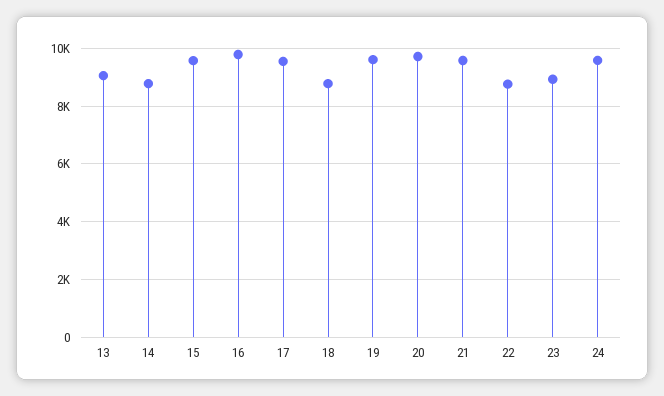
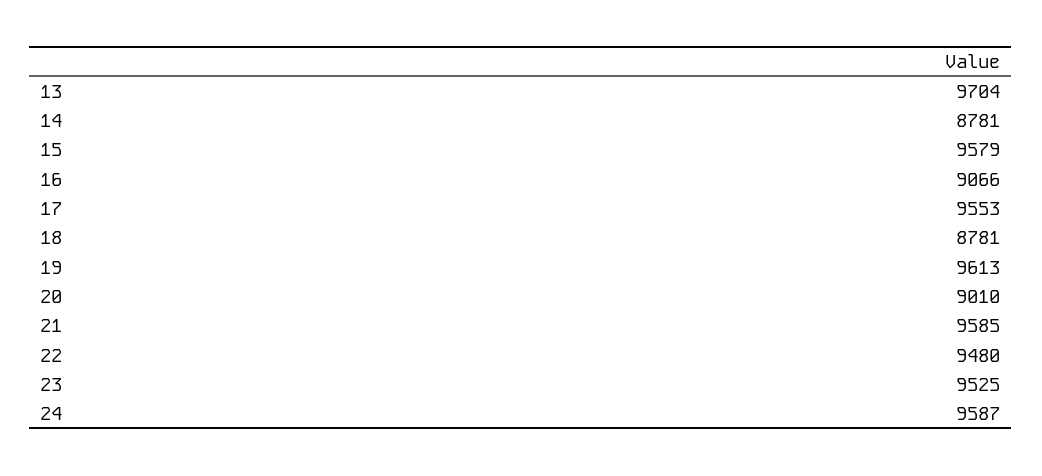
13: 9000 -> 9704
16: 9750 -> 9066
20: 9750 -> 9010
22: 8750 -> 9480
23: 9000 -> 9525

